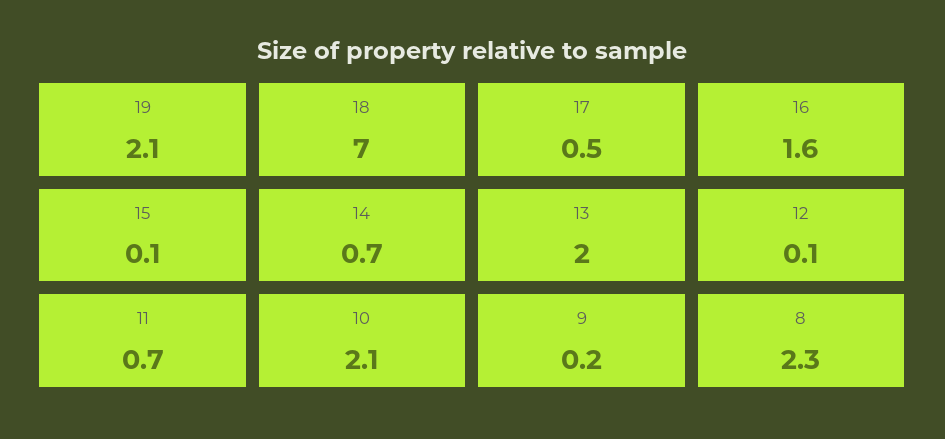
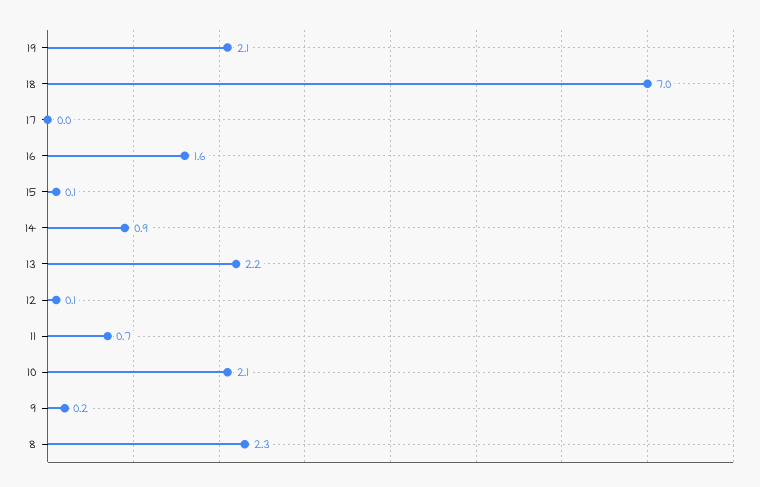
17: 0.5 -> 0
14: 0.7 -> 0.9
13: 2 -> 2.2

